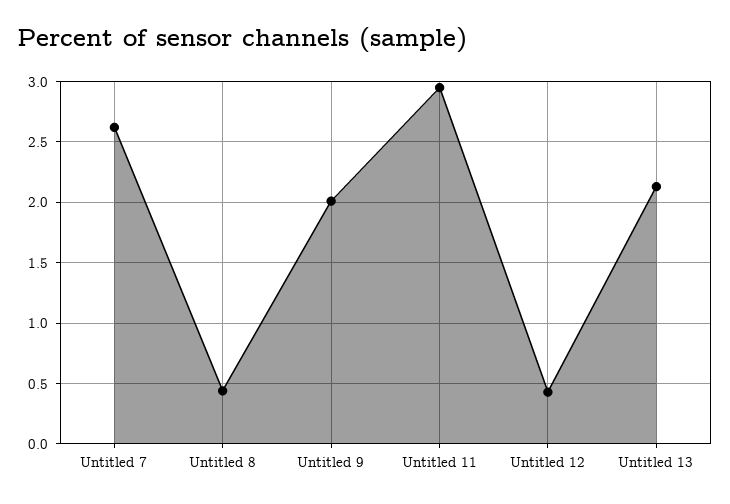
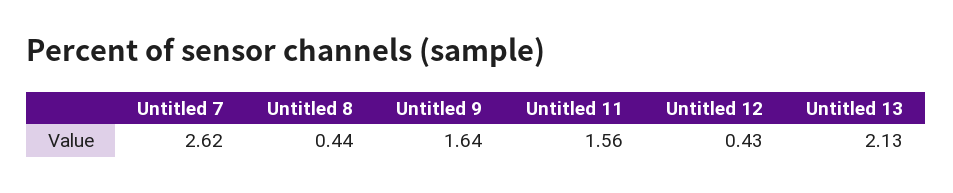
Untitled 9: 2 -> 1.64
Untitled 11: 2.95 -> 1.56

